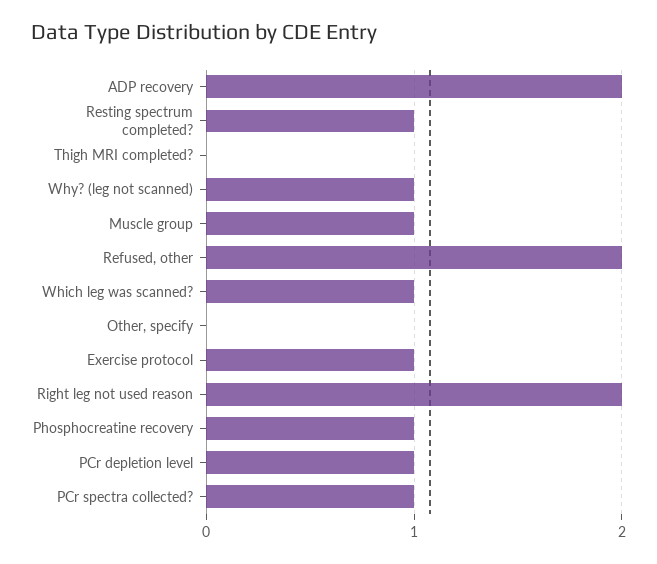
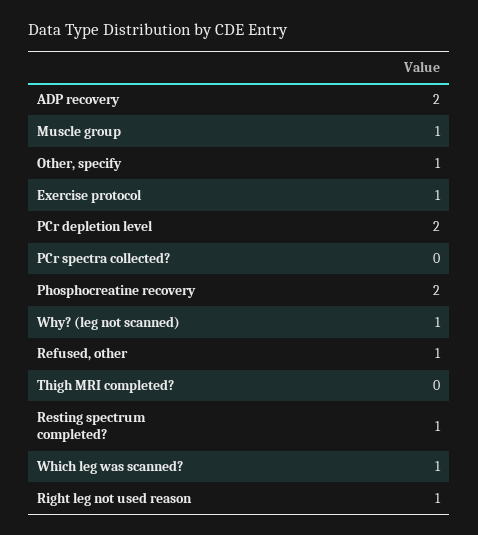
Refused, other: 2 -> 1
Other, specify: 0 -> 1
Right leg not used reason: 2 -> 1
Phosphocreatine recovery: 1 -> 2
PCr depletion level: 1 -> 2
PCr spectra collected?: 1 -> 0

